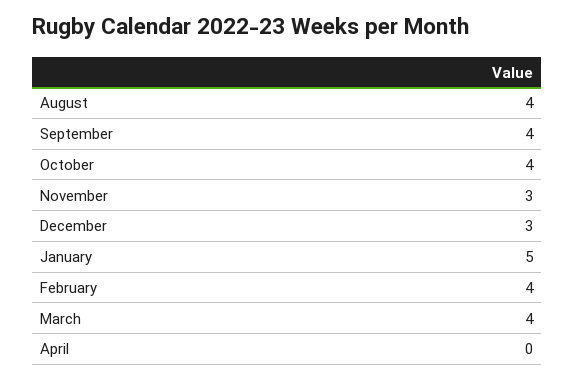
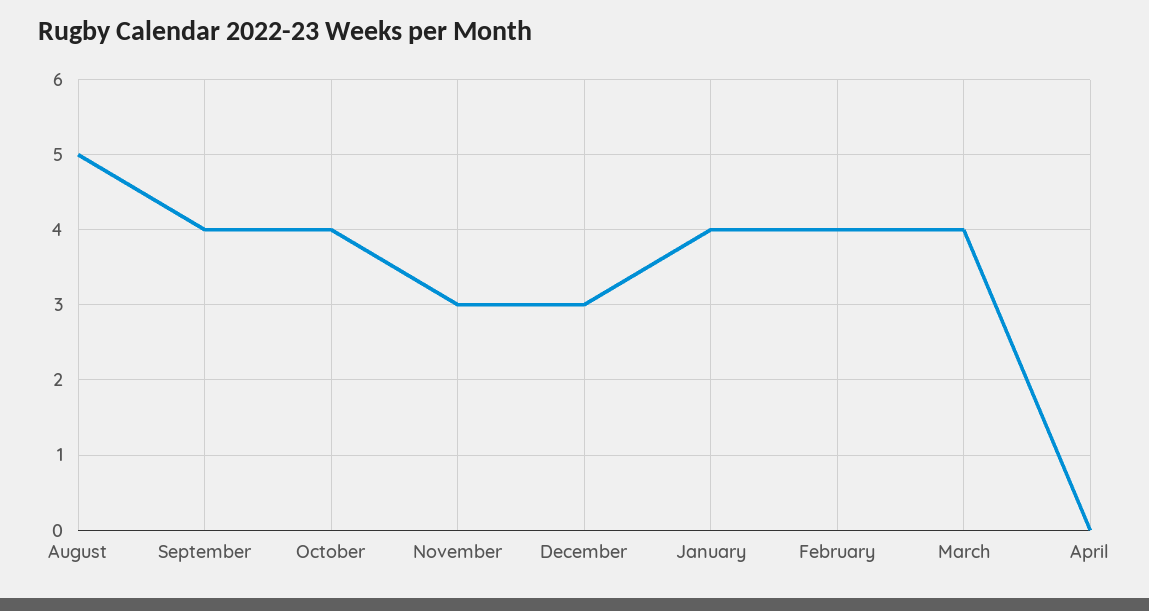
August: 4 -> 5
January: 5 -> 4

